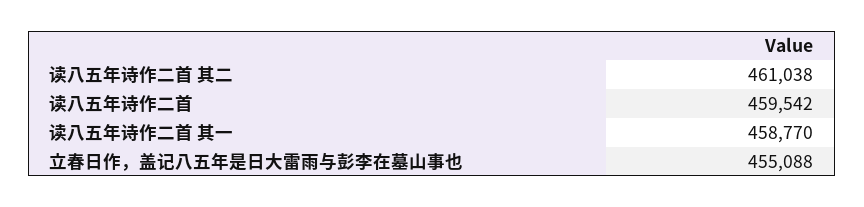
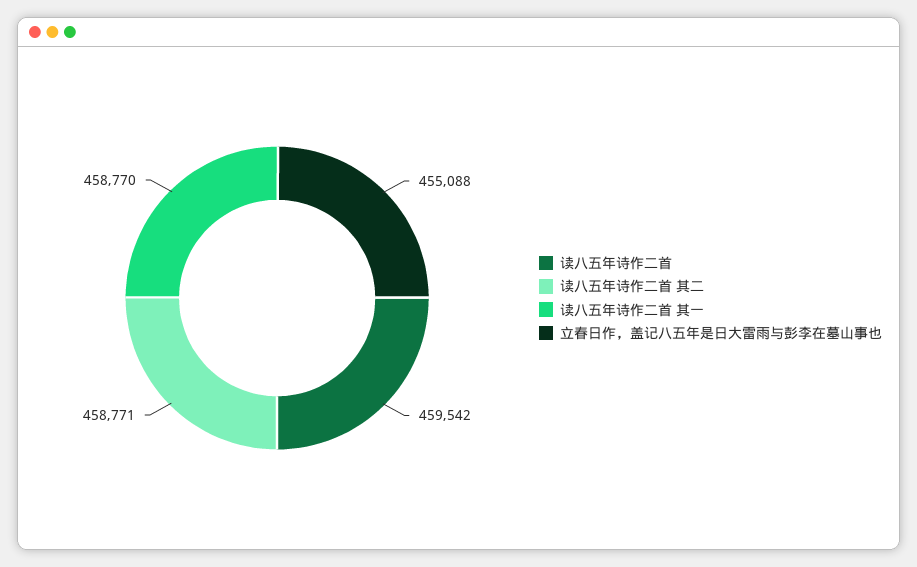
读八五年诗作二首 其二: 461038 -> 458771

